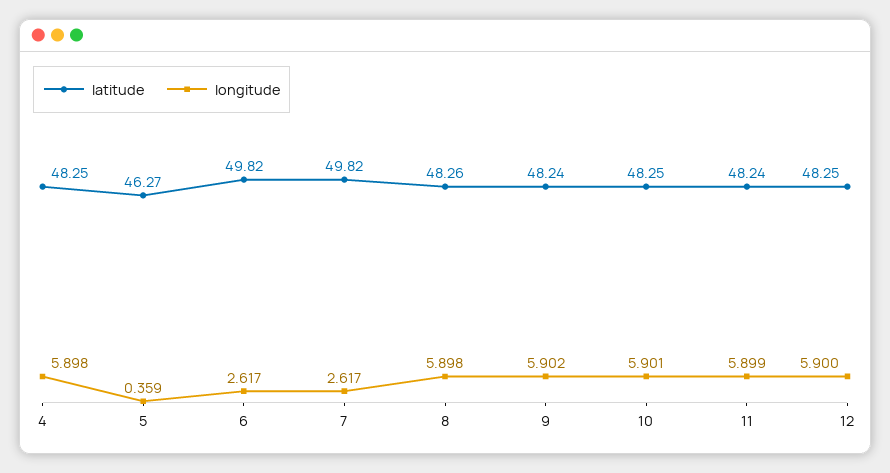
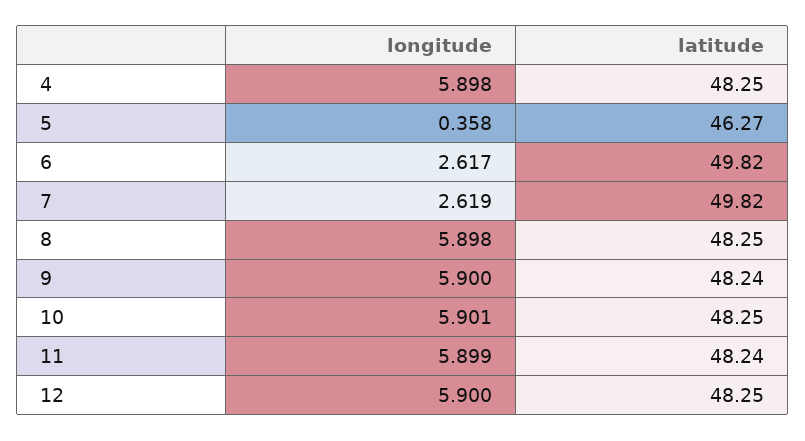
longitude, 5: 0.359 -> 0.358
longitude, 7: 2.617 -> 2.619
latitude, 8: 48.26 -> 48.25
longitude, 9: 5.902 -> 5.9

